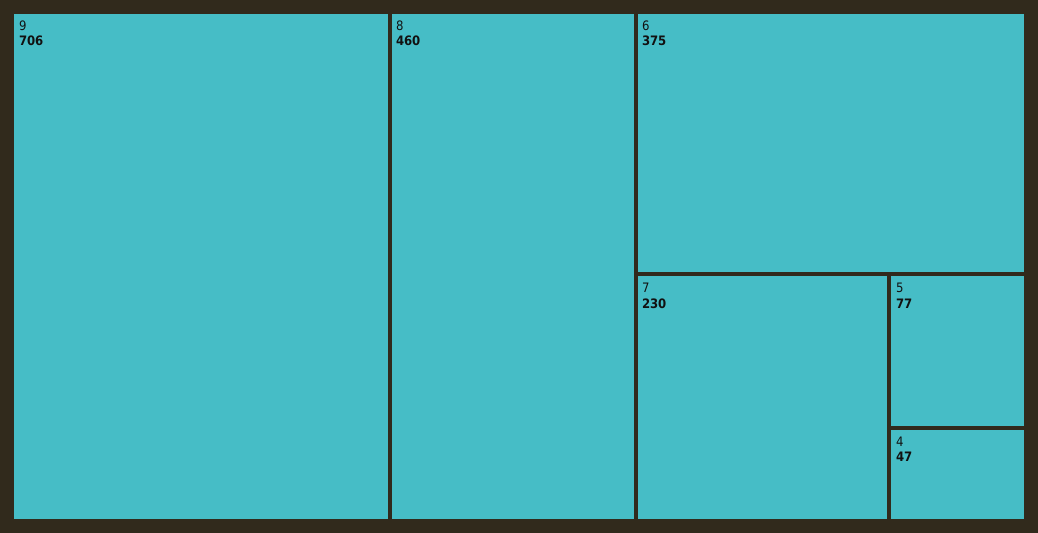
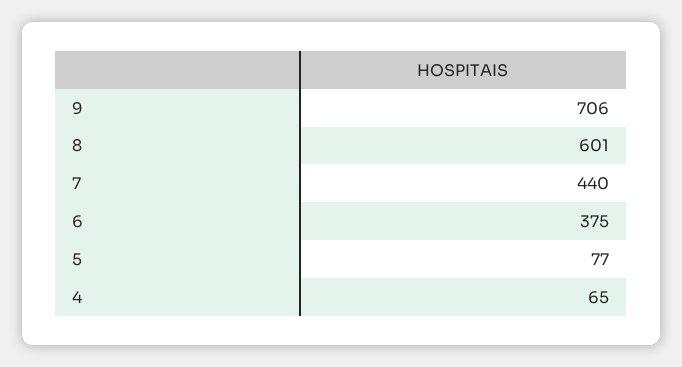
8: 460 -> 601
7: 230 -> 440
4: 47 -> 65

